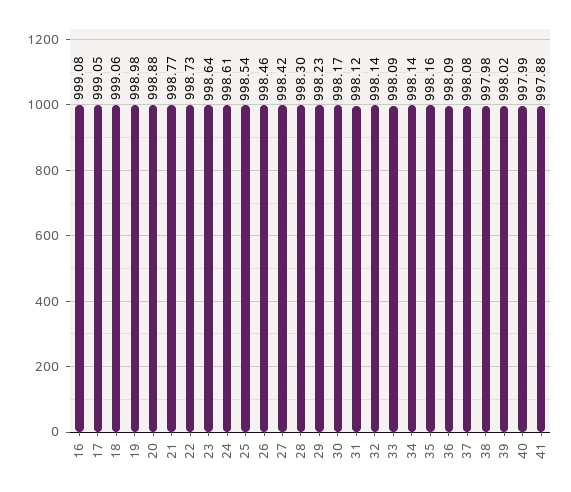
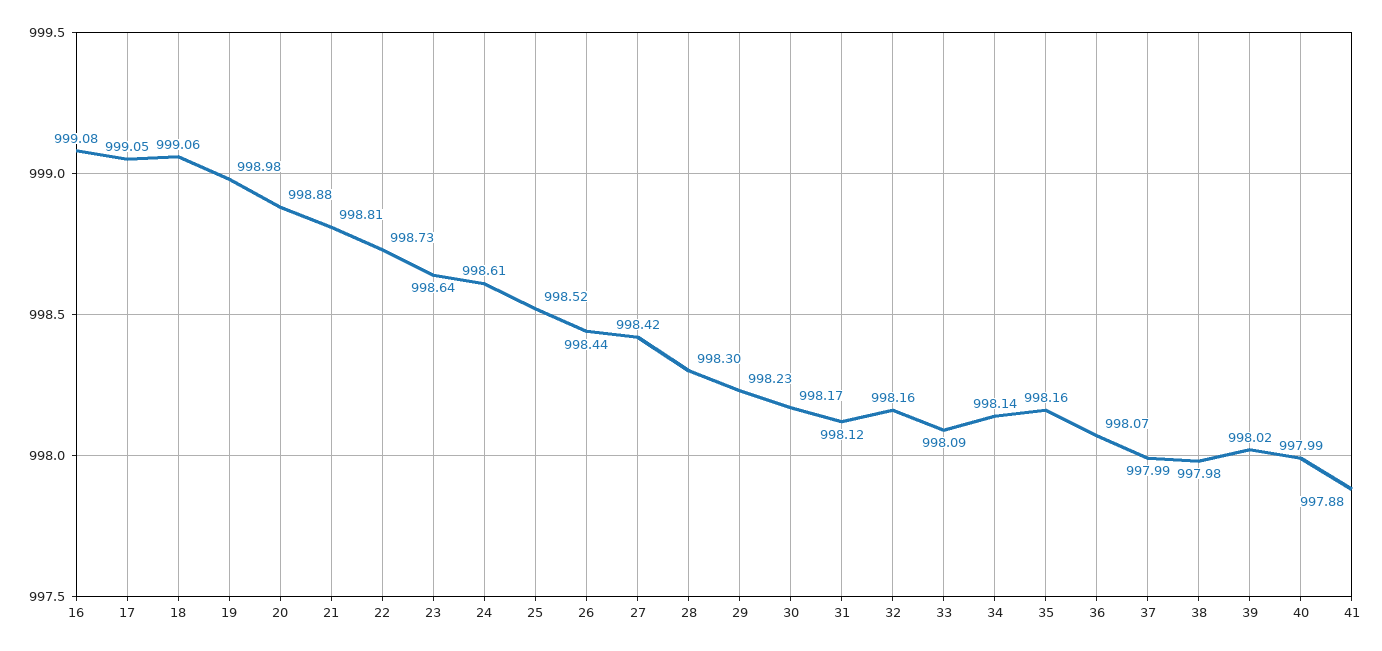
21: 998.77 -> 998.81
25: 998.54 -> 998.52
26: 998.46 -> 998.44
32: 998.14 -> 998.16
36: 998.09 -> 998.07
37: 998.08 -> 997.99

